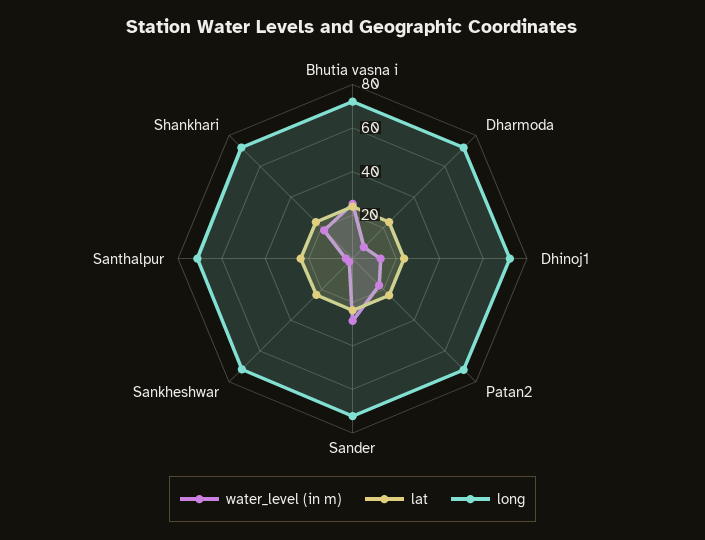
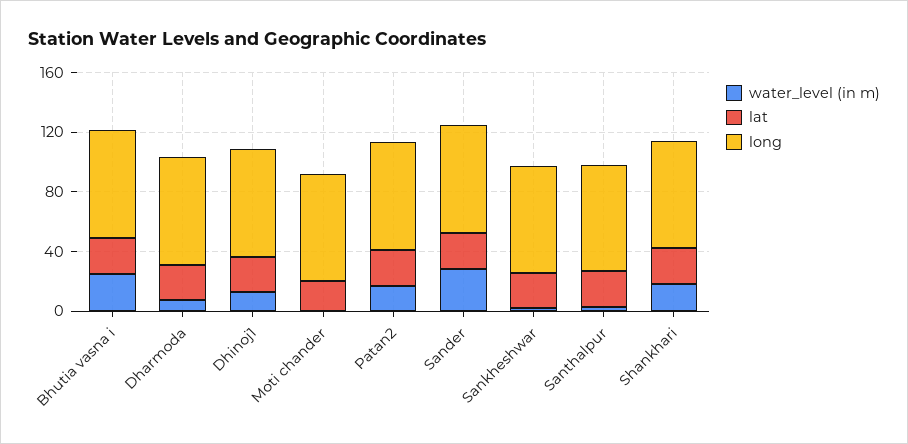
water_level (in m), Moti chander: none -> 0
lat, Moti chander: none -> 20
long, Moti chander: none -> 70

